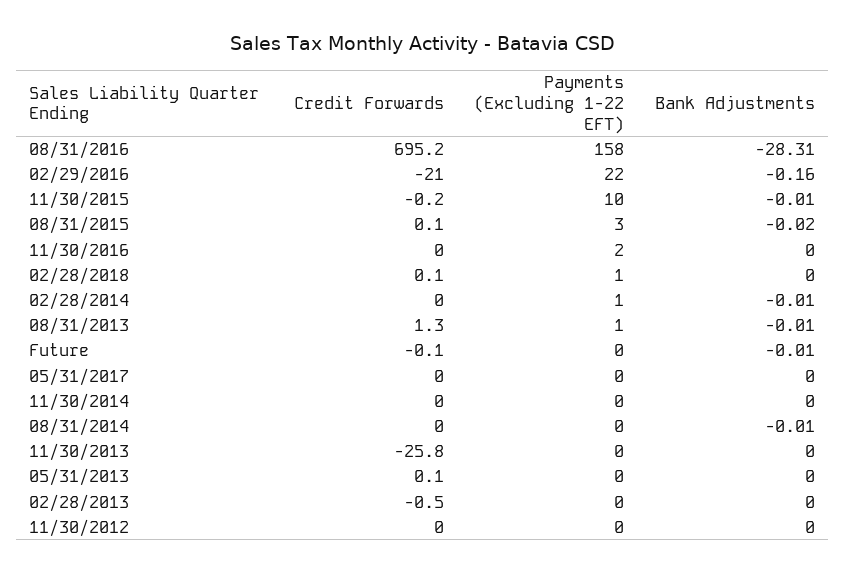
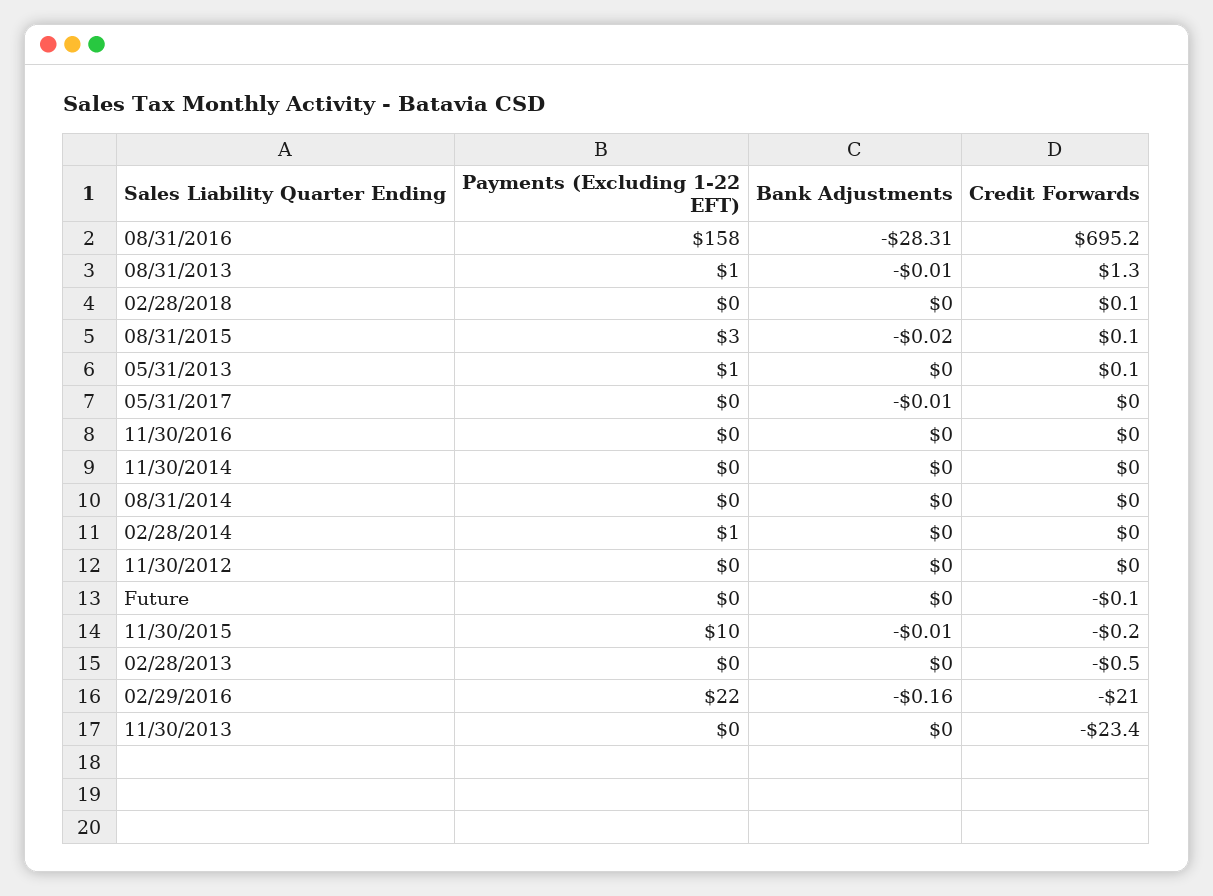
Payments (Excluding 1-22 EFT), 11/30/2016: 2 -> 0
Payments (Excluding 1-22 EFT), 02/28/2018: 1 -> 0
Bank Adjustments, 02/28/2014: -0.01 -> 0
Bank Adjustments, Future: -0.01 -> 0
Bank Adjustments, 05/31/2017: 0 -> -0.01
Bank Adjustments, 08/31/2014: -0.01 -> 0
Credit Forwards, 11/30/2013: -25.8 -> -23.4
Payments (Excluding 1-22 EFT), 05/31/2013: 0 -> 1

